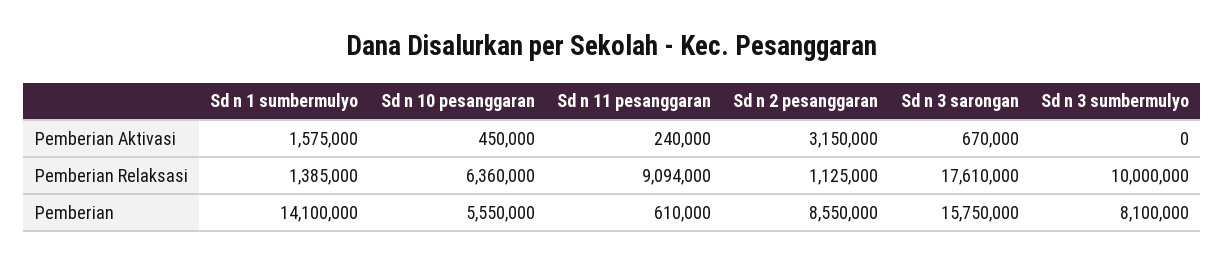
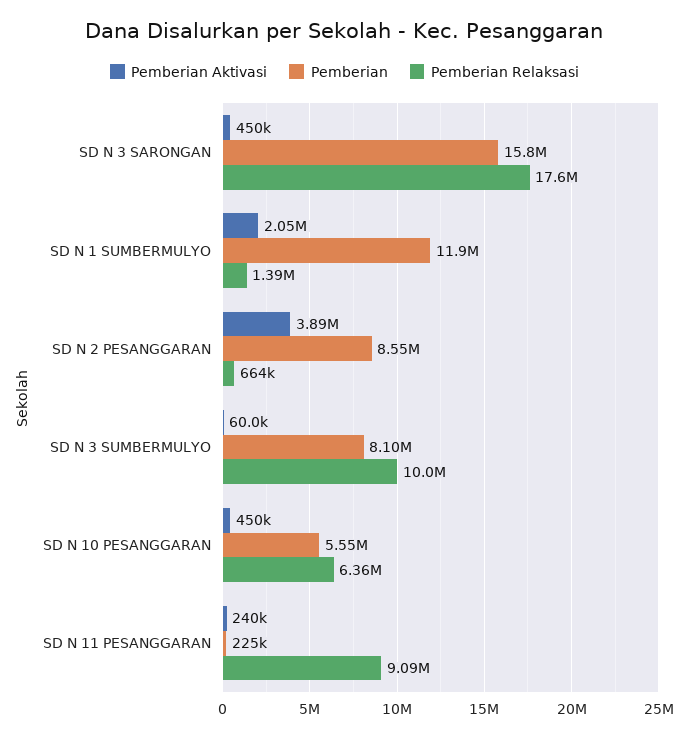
Pemberian Aktivasi, Sd n 1 sumbermulyo: 1575000 -> 2050000
Pemberian Aktivasi, Sd n 2 pesanggaran: 3150000 -> 3890000
Pemberian Aktivasi, Sd n 3 sarongan: 670000 -> 450000
Pemberian Aktivasi, Sd n 3 sumbermulyo: 0 -> 60000
Pemberian Relaksasi, Sd n 2 pesanggaran: 1125000 -> 664000
Pemberian, Sd n 1 sumbermulyo: 14100000 -> 11900000
Pemberian, Sd n 11 pesanggaran: 610000 -> 225000

